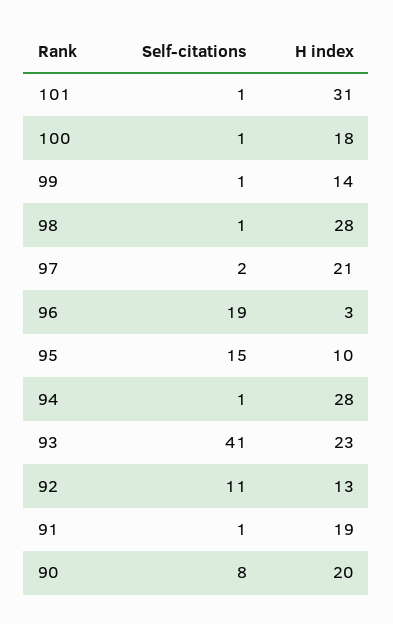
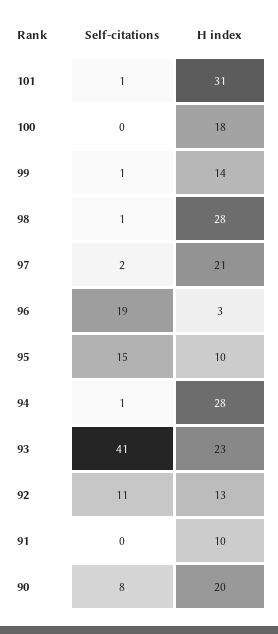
Self-citations, 100: 1 -> 0
Self-citations, 91: 1 -> 0
H index, 91: 19 -> 10

